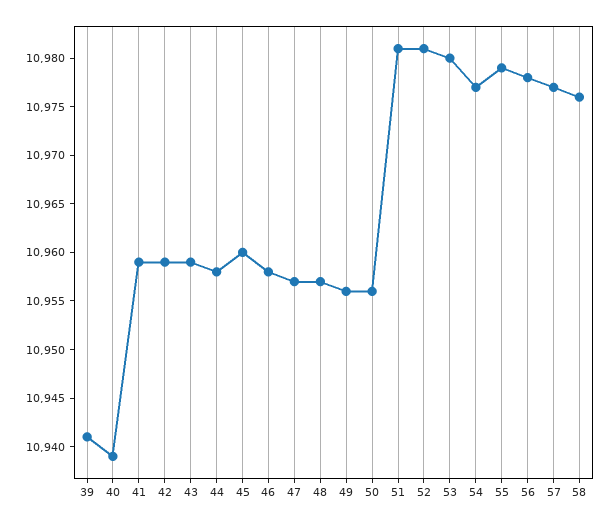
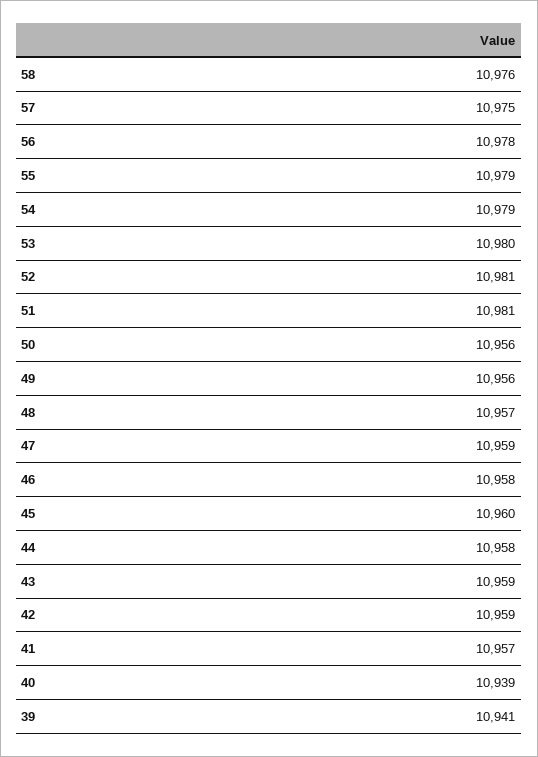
41: 10959 -> 10957
47: 10957 -> 10959
54: 10977 -> 10979
57: 10977 -> 10975

